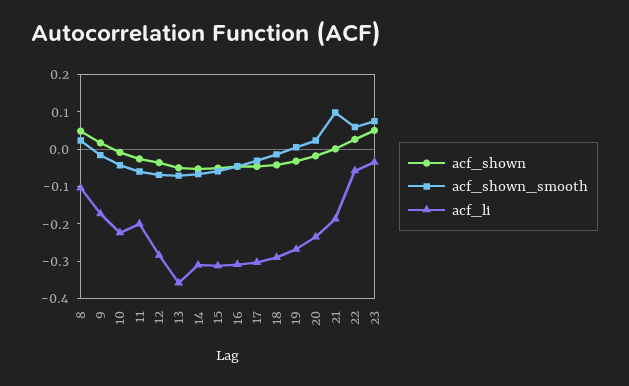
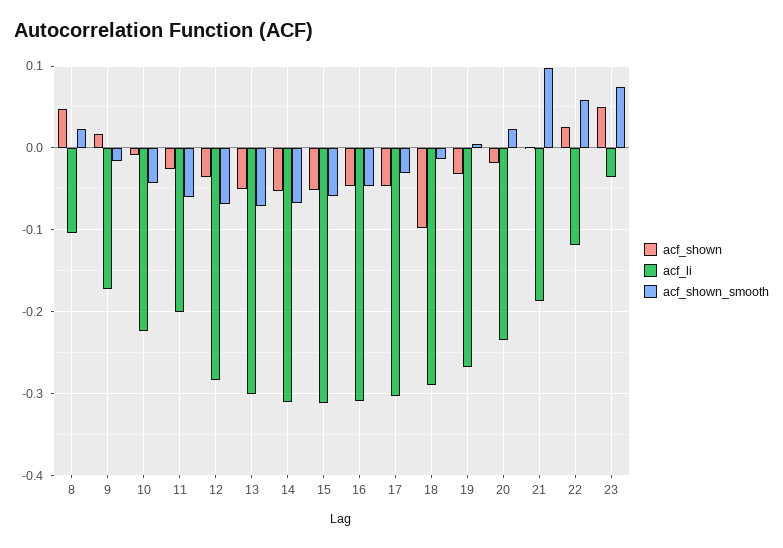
acf_li, 13: -0.35 -> -0.3
acf_shown, 18: -0.05 -> -0.1
acf_li, 22: -0.05 -> -0.12

